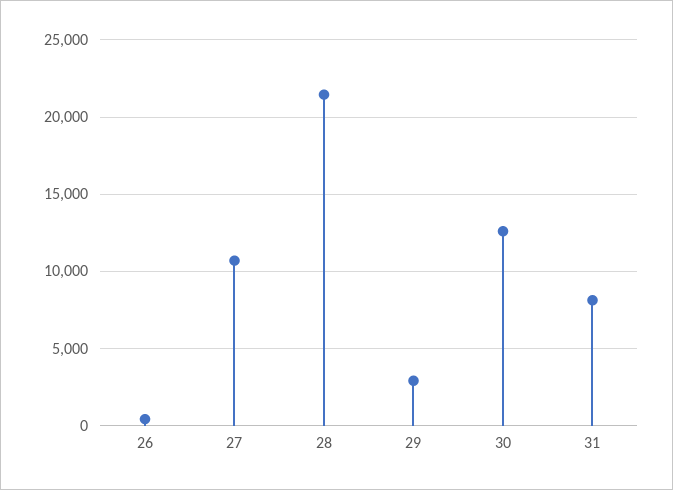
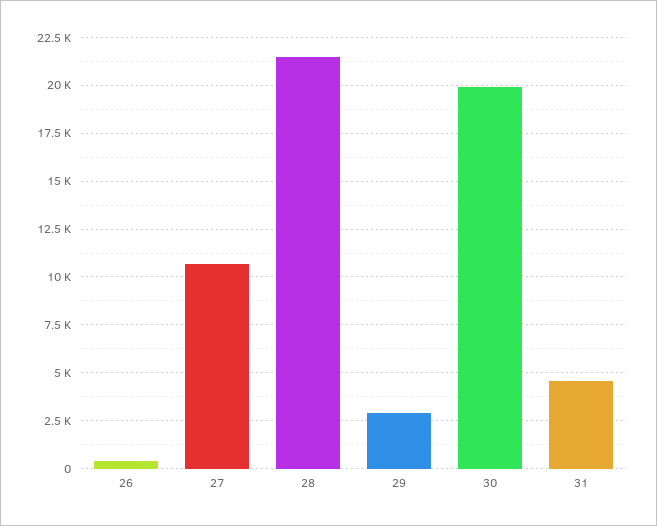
30: 12500 -> 20000
31: 8000 -> 4500

